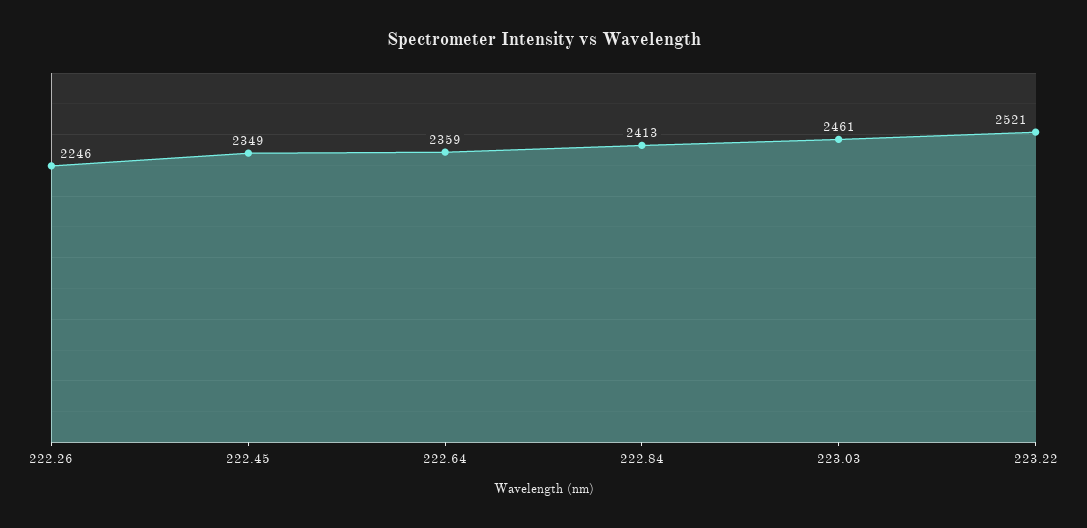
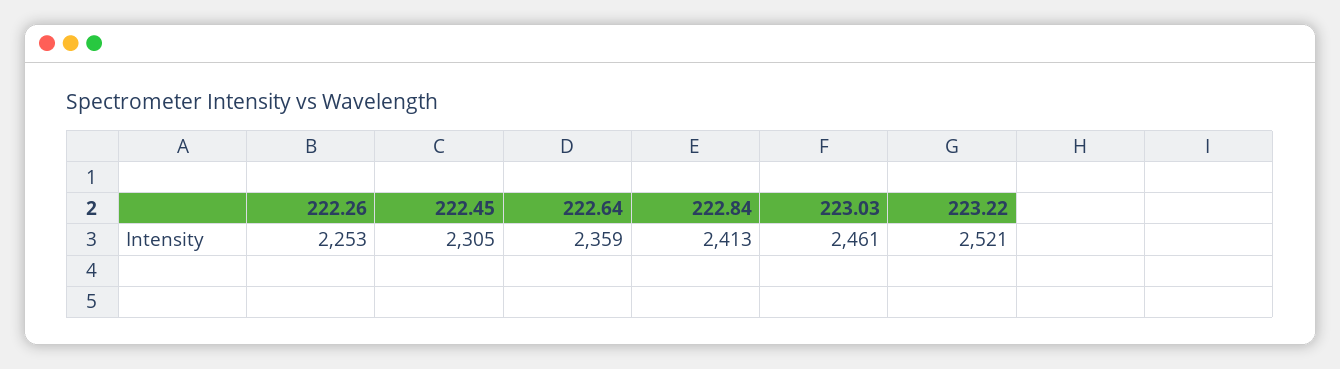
222.26: 2246 -> 2253
222.45: 2349 -> 2305

